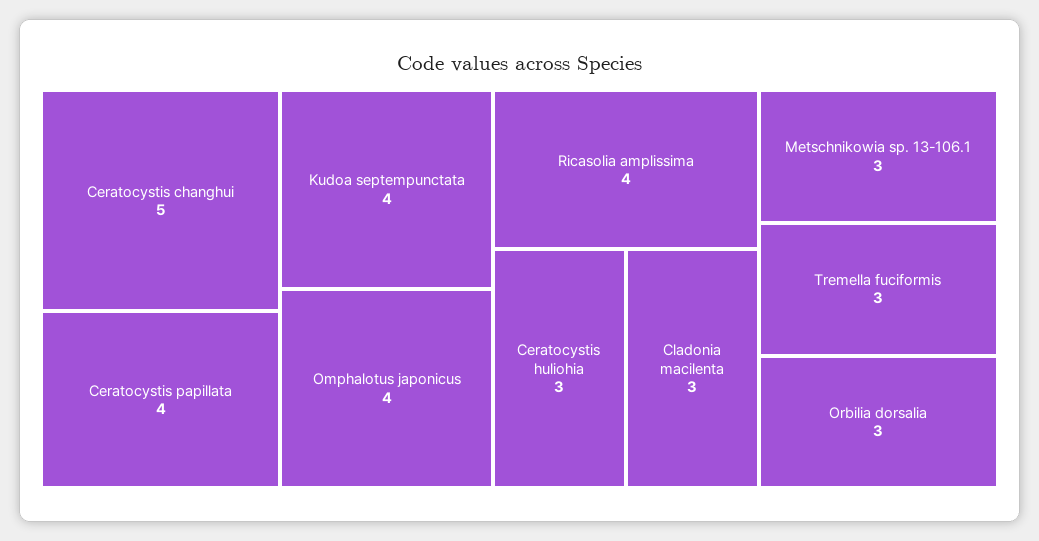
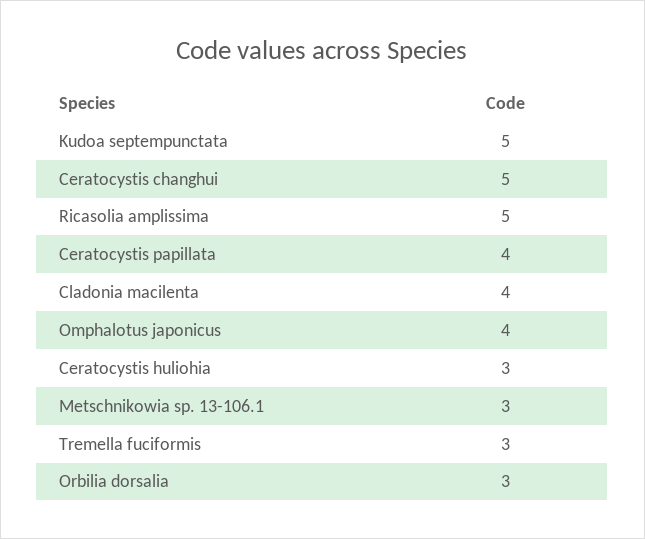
Kudoa septempunctata: 4 -> 5
Ricasolia amplissima: 4 -> 5
Cladonia macilenta: 3 -> 4

